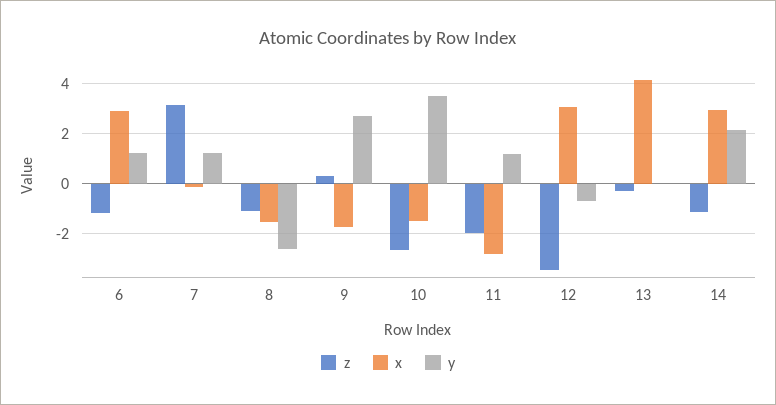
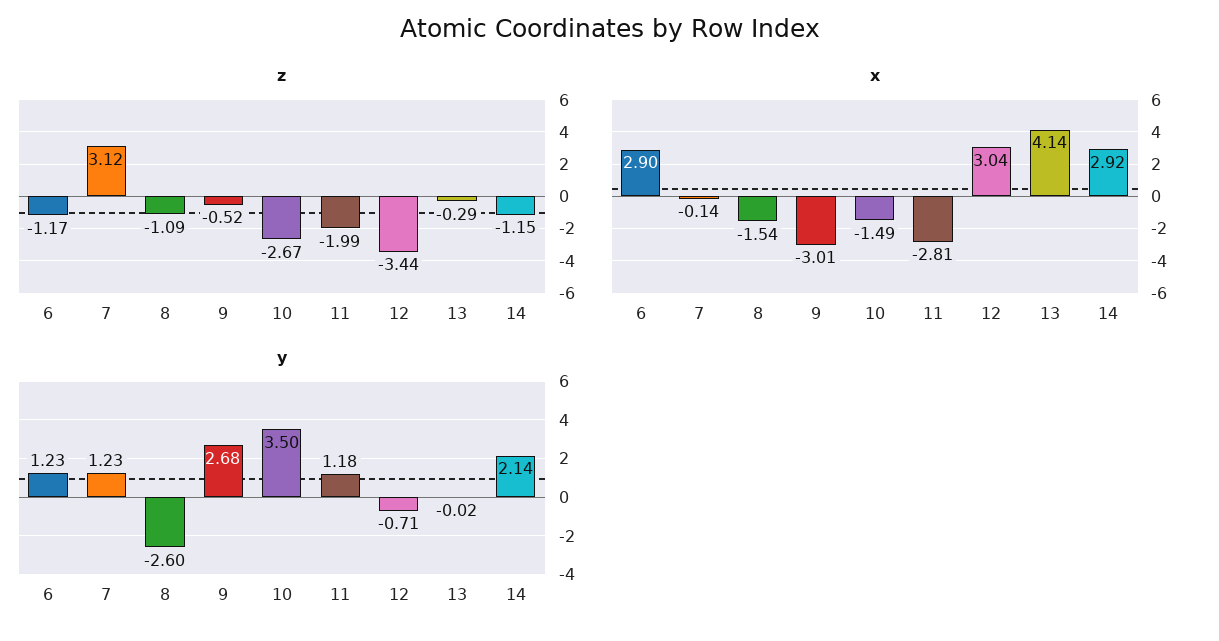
z, 9: 0.25 -> -0.52
x, 9: -1.75 -> -3.01

